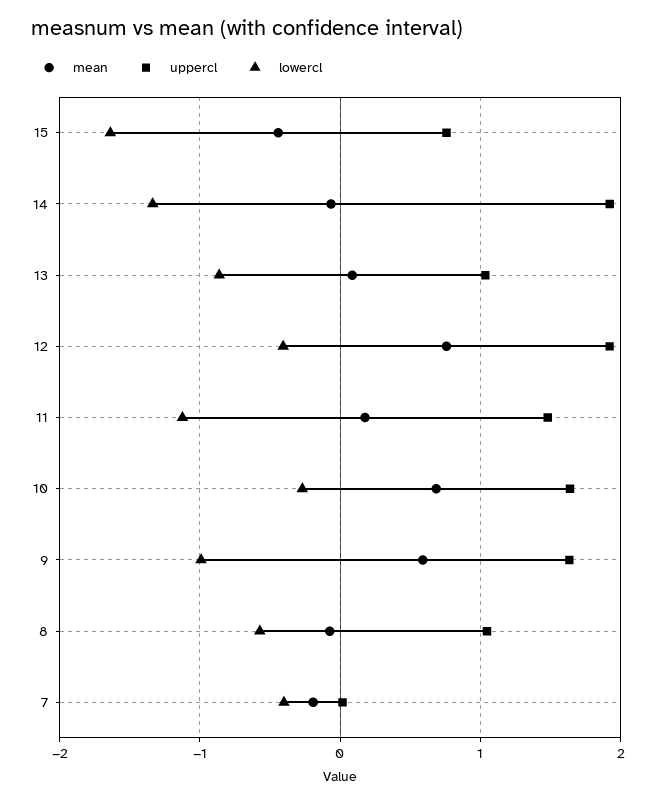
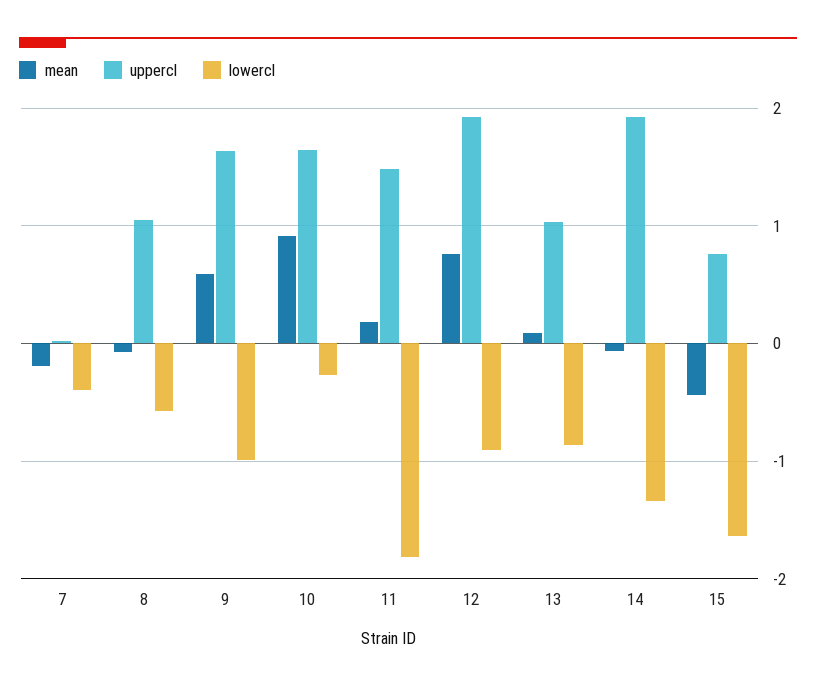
lowercl, 12: -0.4 -> -0.9
lowercl, 11: -1.1 -> -1.8
mean, 10: 0.7 -> 0.9

